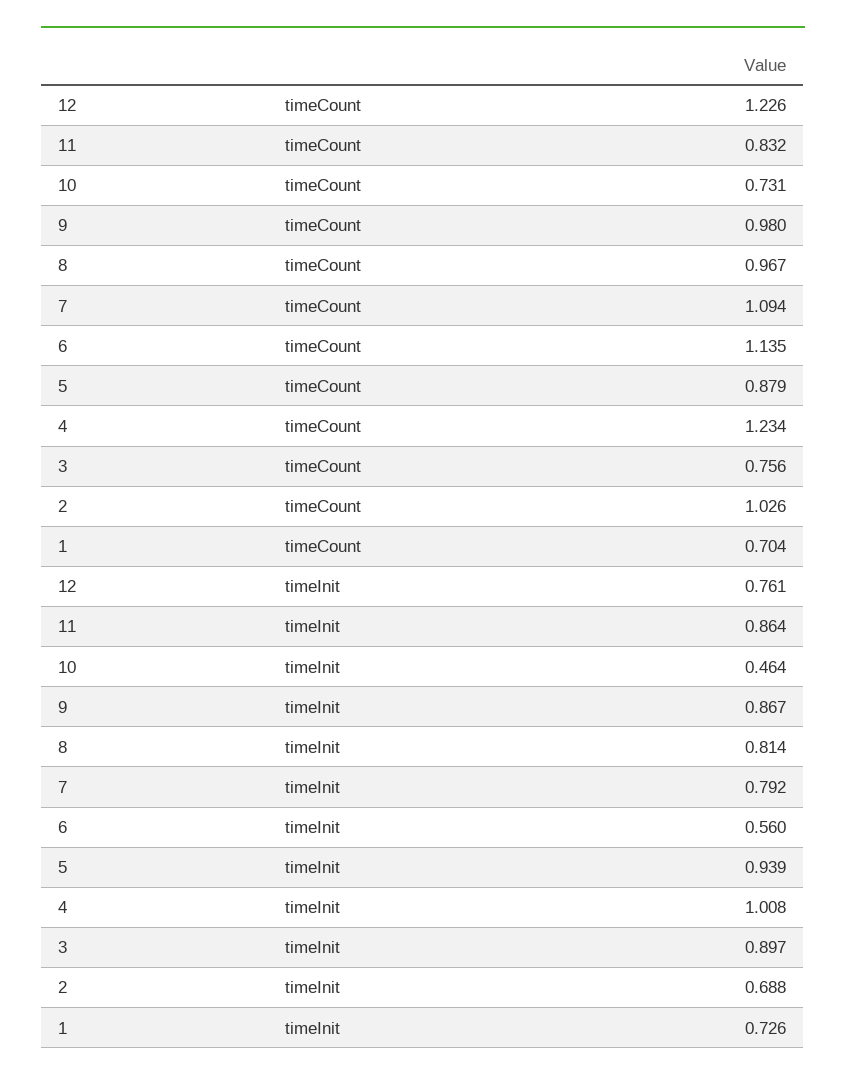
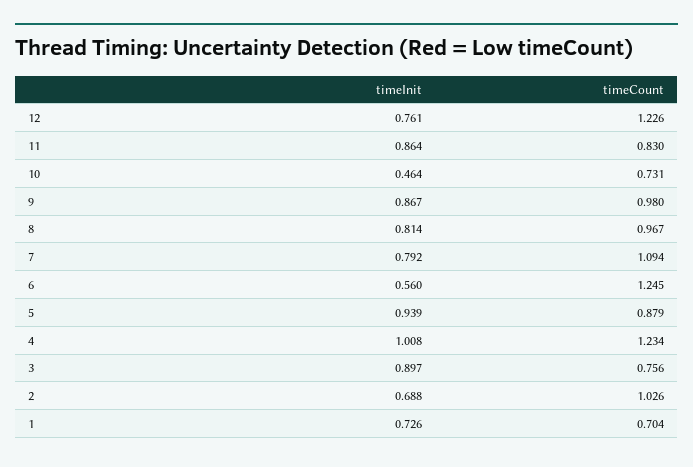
11, timeCount: 0.832 -> 0.83
6, timeCount: 1.135 -> 1.245

